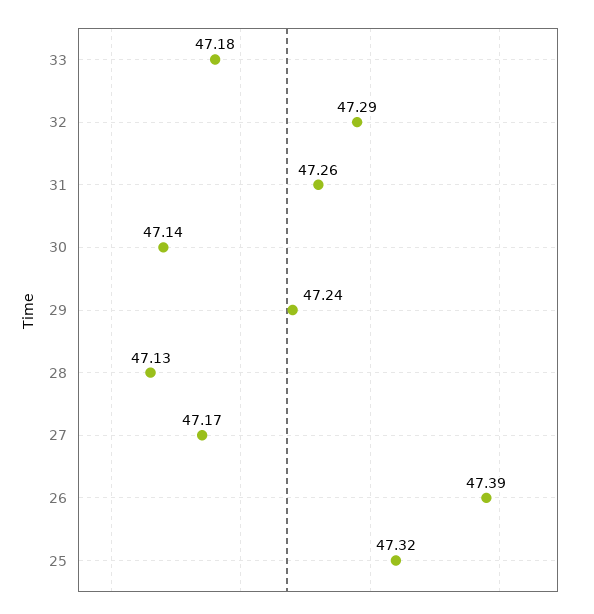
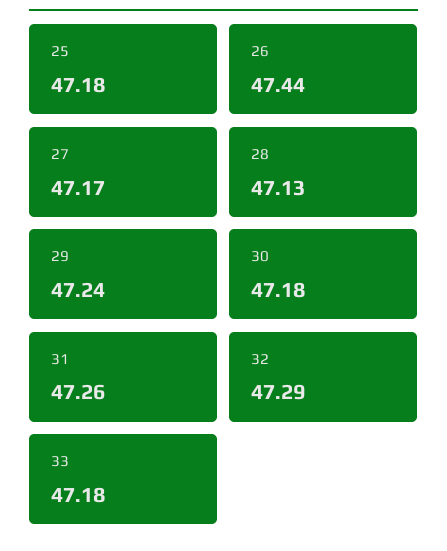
30: 47.14 -> 47.18
26: 47.39 -> 47.44
25: 47.32 -> 47.18

